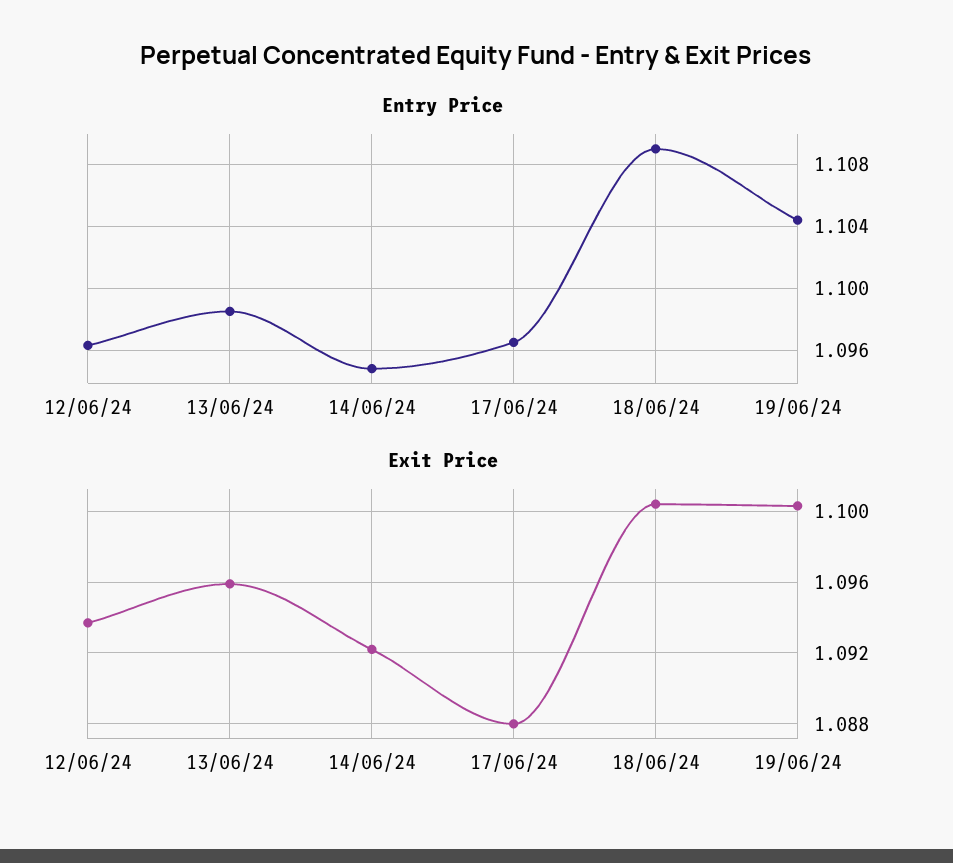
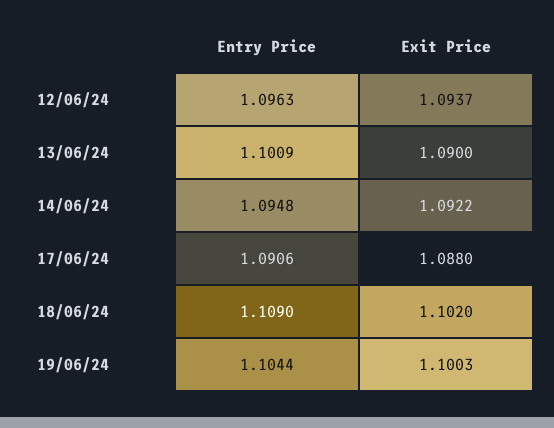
Entry Price, 13/06/24: 1.0985 -> 1.1009
Entry Price, 17/06/24: 1.0965 -> 1.0906
Exit Price, 13/06/24: 1.096 -> 1.09
Exit Price, 18/06/24: 1.1005 -> 1.102

